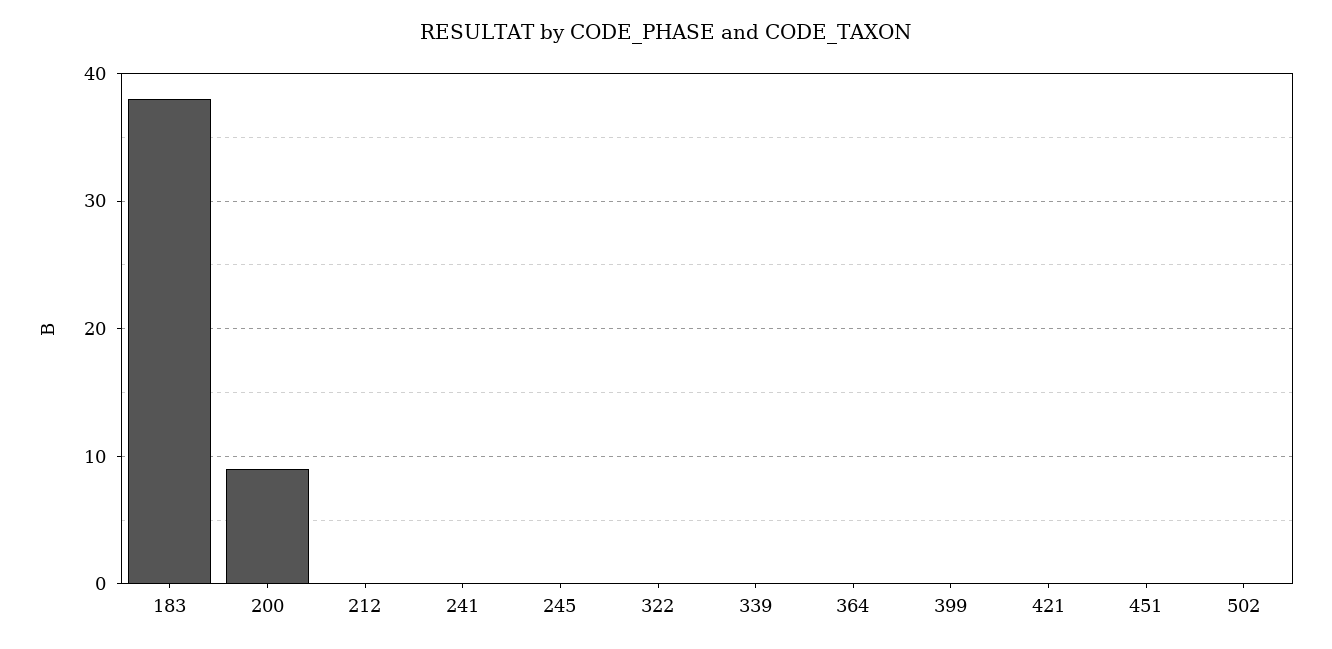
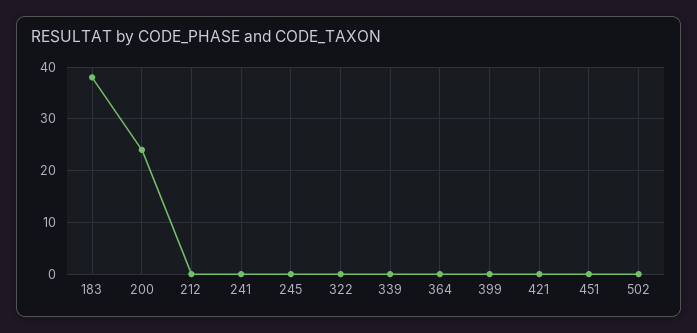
200: 9 -> 25

